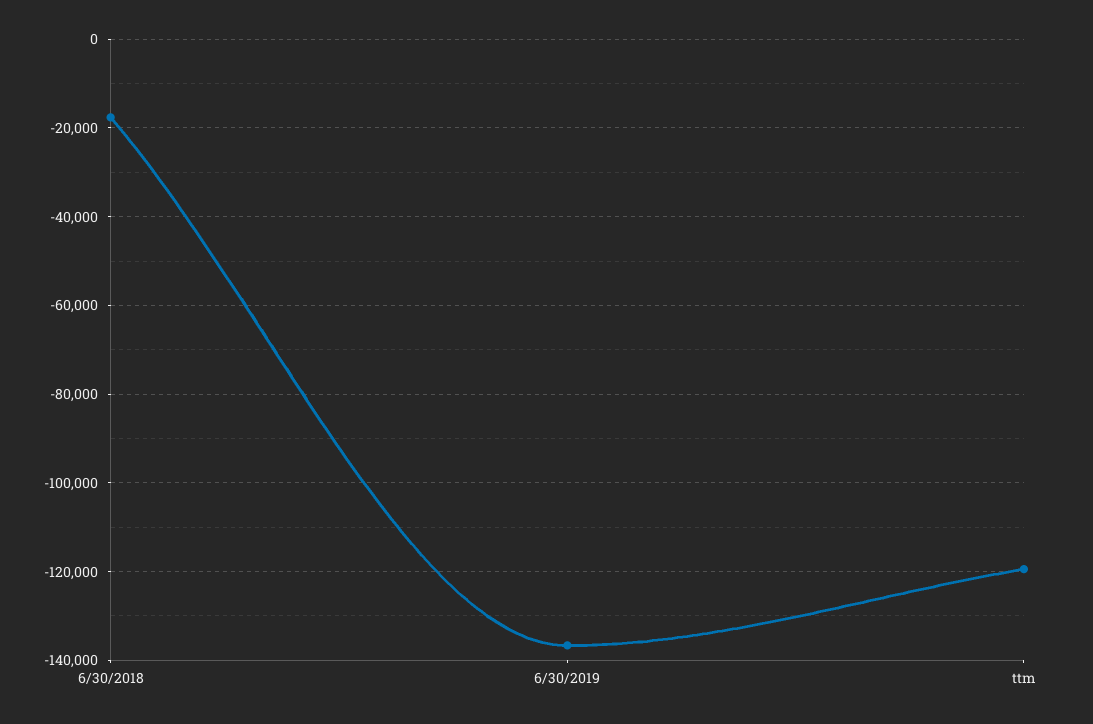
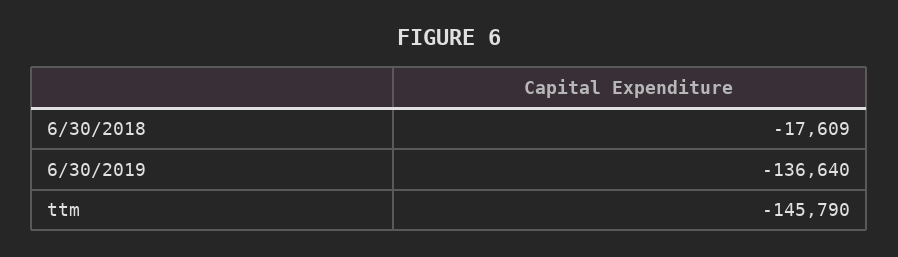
ttm: -120000 -> -145790

